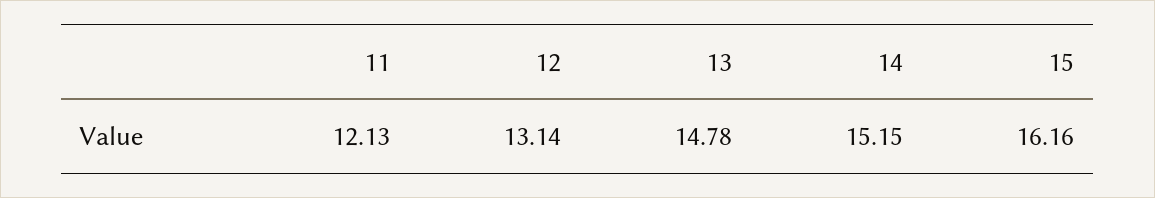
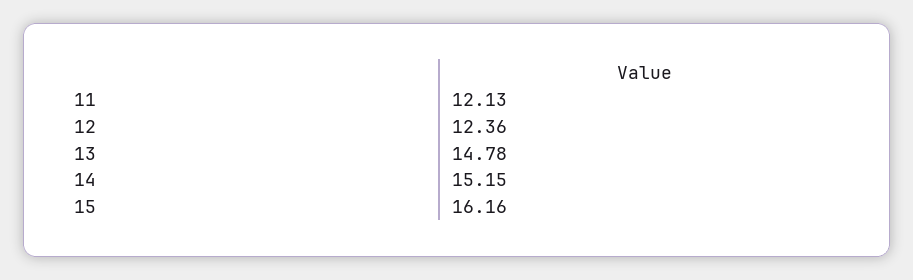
12: 13.14 -> 12.36

